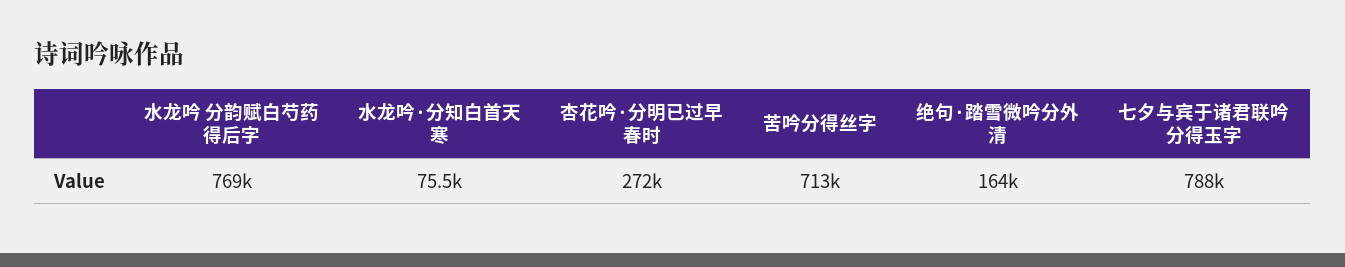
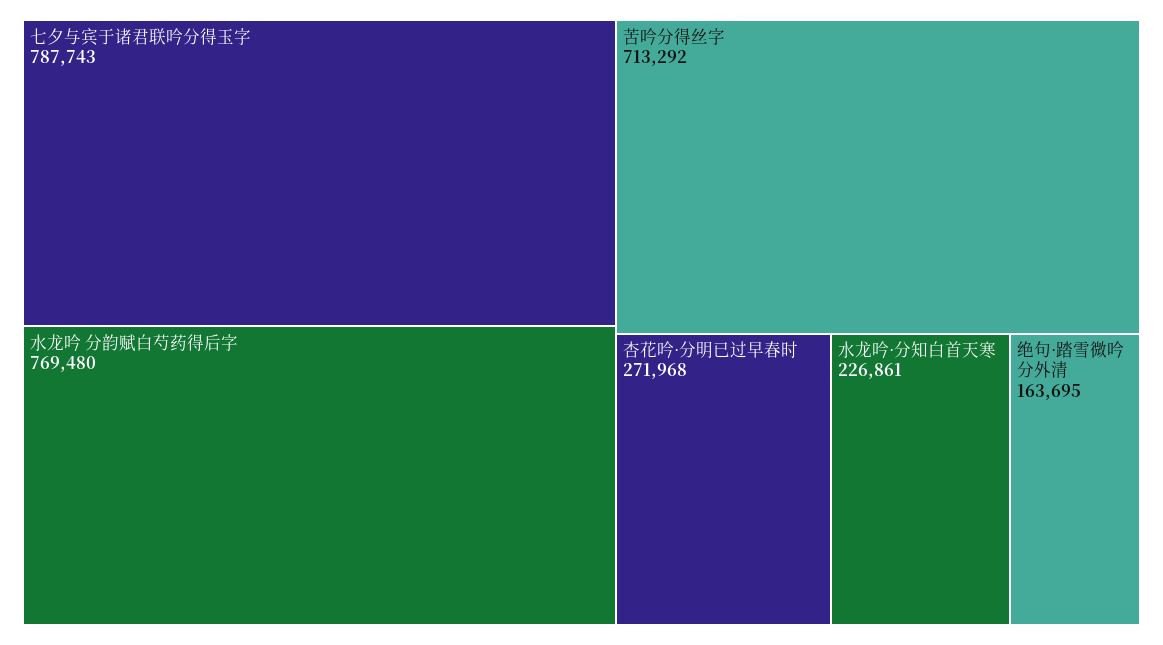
水龙吟·分知白首天寒: 75500 -> 226861

